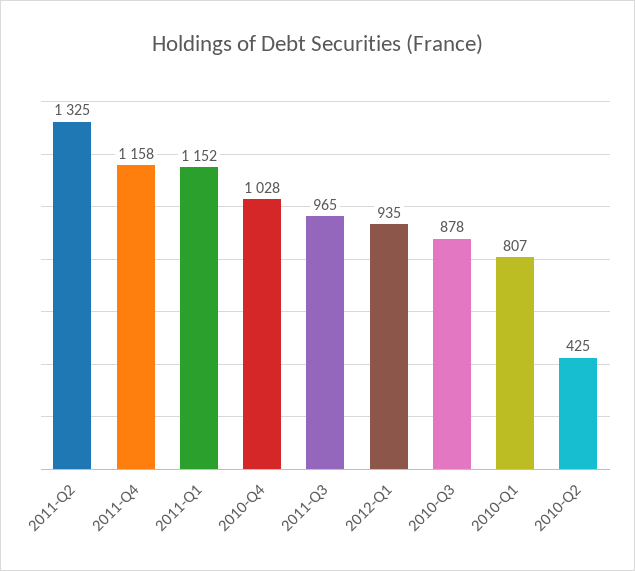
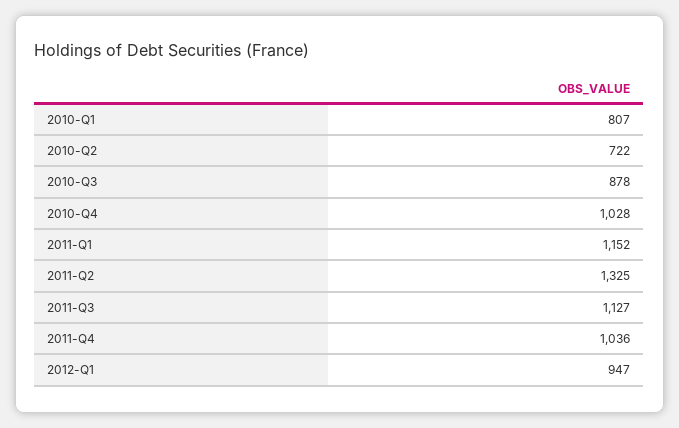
2011-Q4: 1158 -> 1036
2011-Q3: 965 -> 1127
2012-Q1: 935 -> 947
2010-Q2: 425 -> 722

